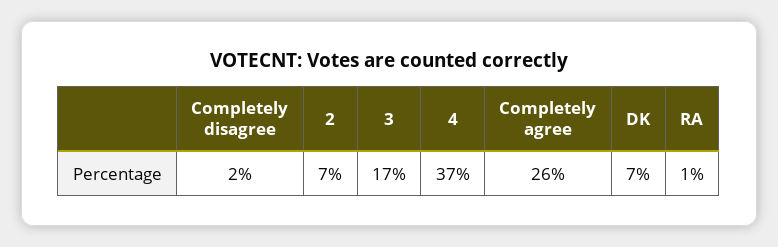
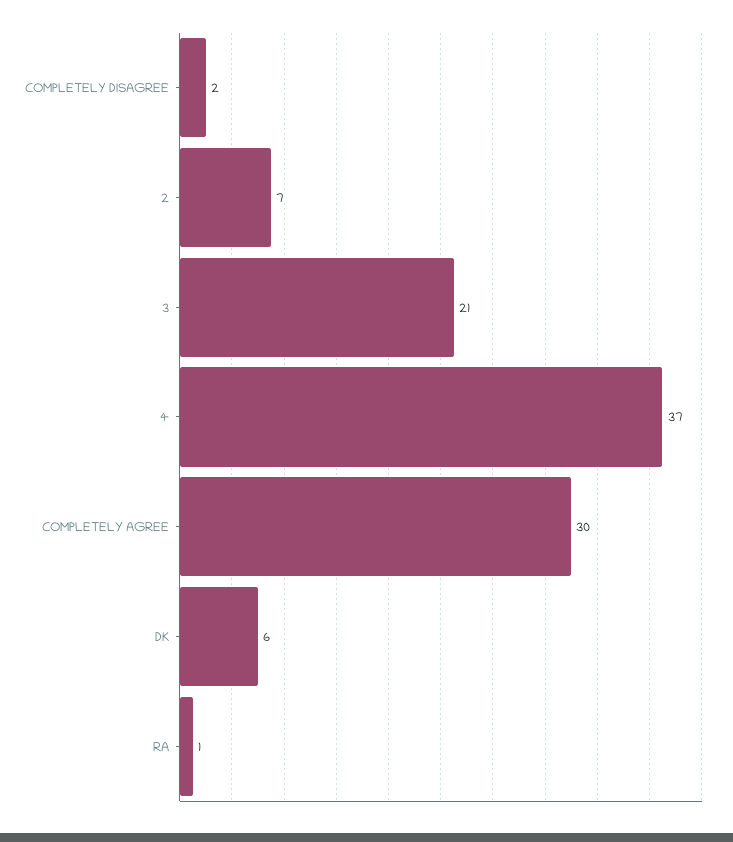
3: 17 -> 21
Completely agree: 26 -> 30
DK: 7 -> 6

